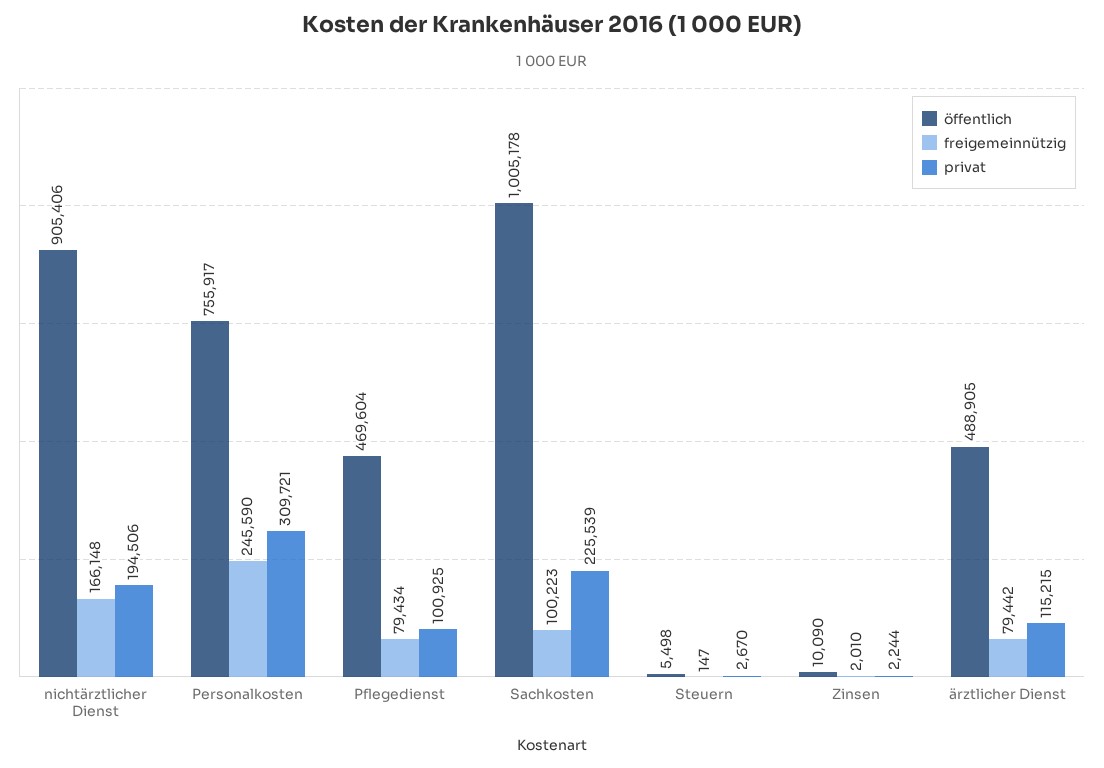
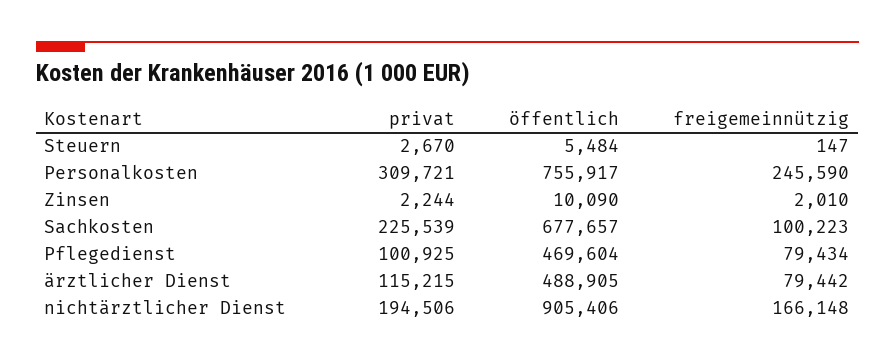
öffentlich, Sachkosten: 1005178 -> 677657
öffentlich, Steuern: 5498 -> 5484

